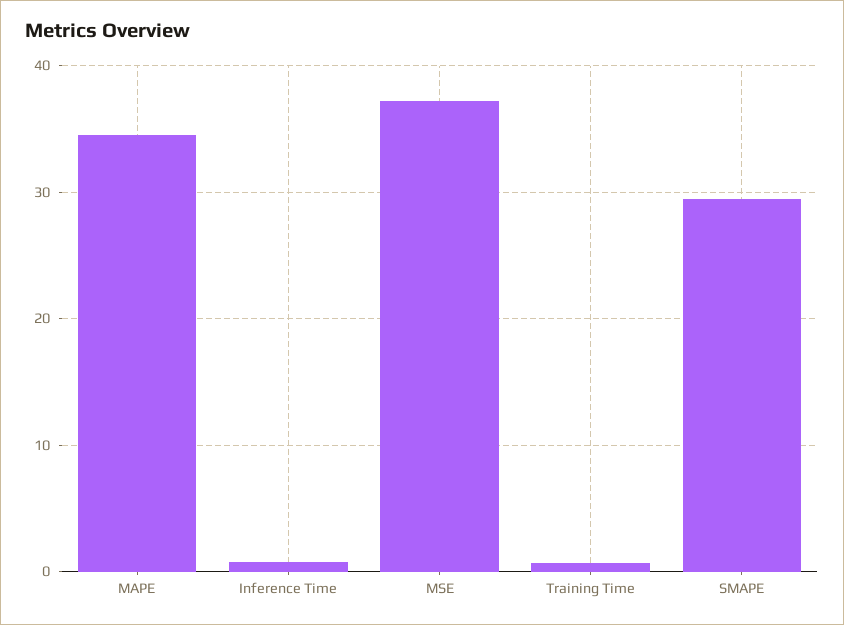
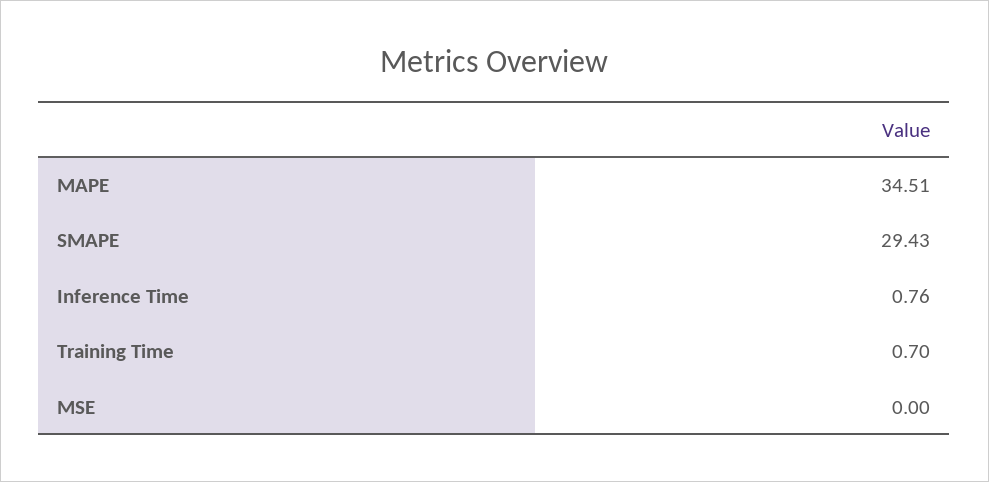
MSE: 37 -> 0

